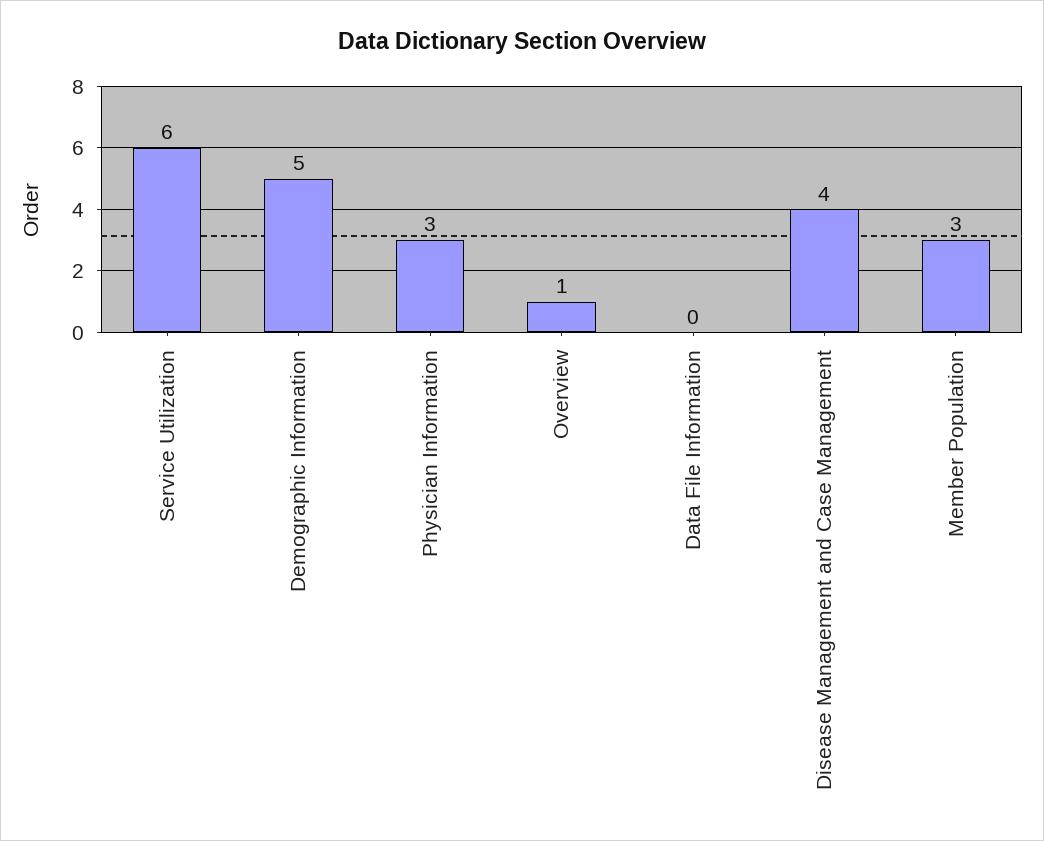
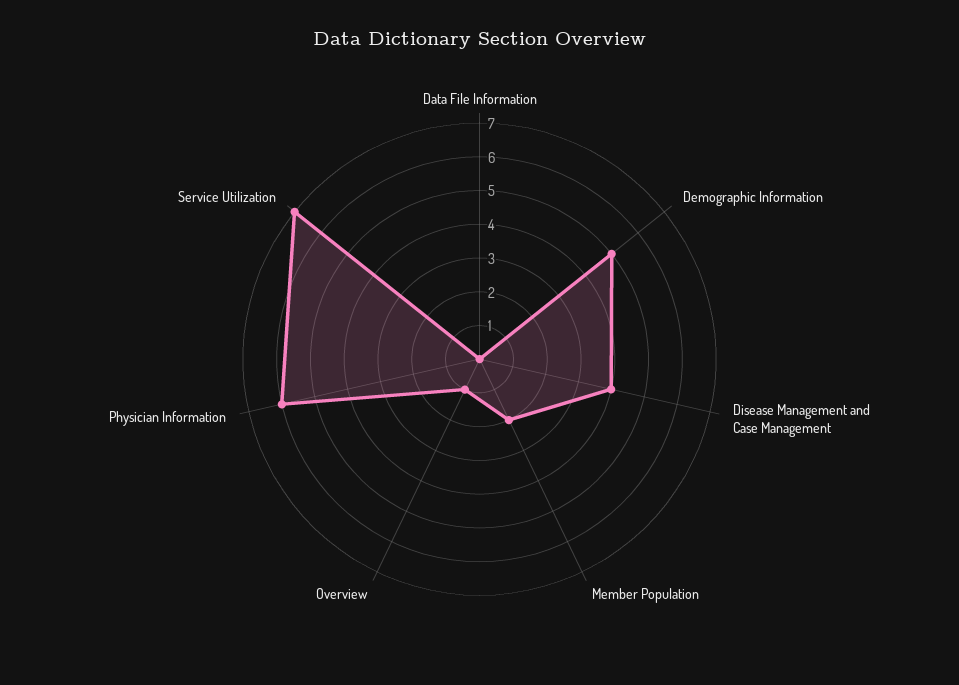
Service Utilization: 6 -> 7
Physician Information: 3 -> 6
Member Population: 3 -> 2

